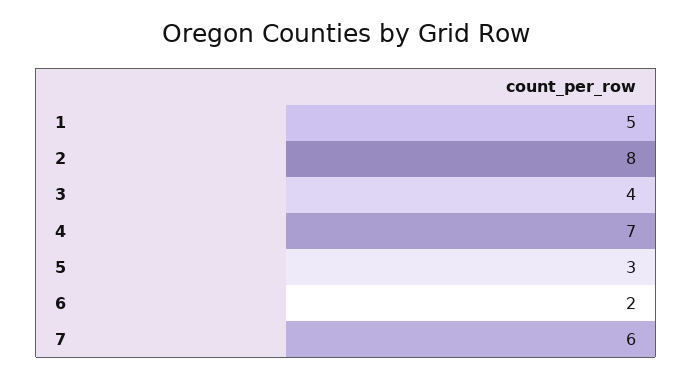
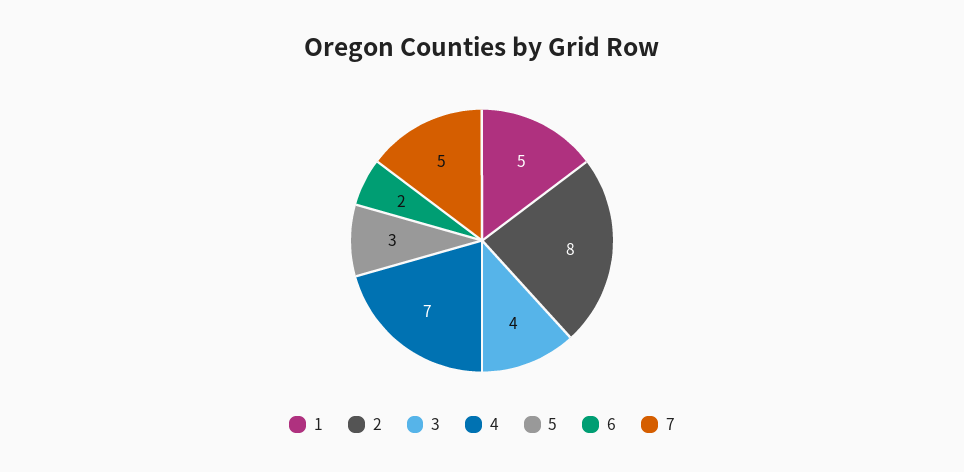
7: 6 -> 5

